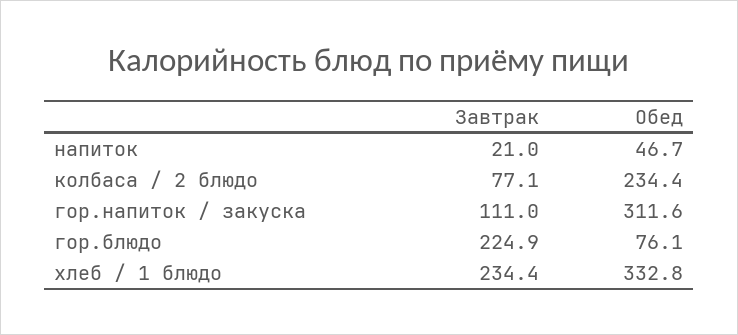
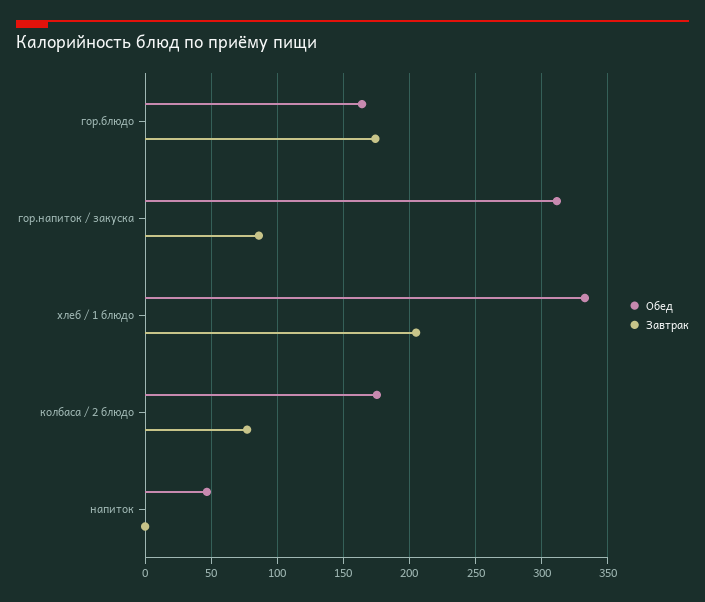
Завтрак, напиток: 21 -> 0
Обед, колбаса / 2 блюдо: 234.4 -> 175
Завтрак, гор.напиток / закуска: 111 -> 85
Завтрак, гор.блюдо: 224.9 -> 175
Обед, гор.блюдо: 76.1 -> 165
Завтрак, хлеб / 1 блюдо: 234.4 -> 205

